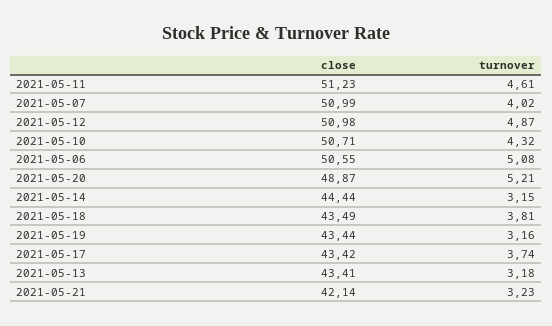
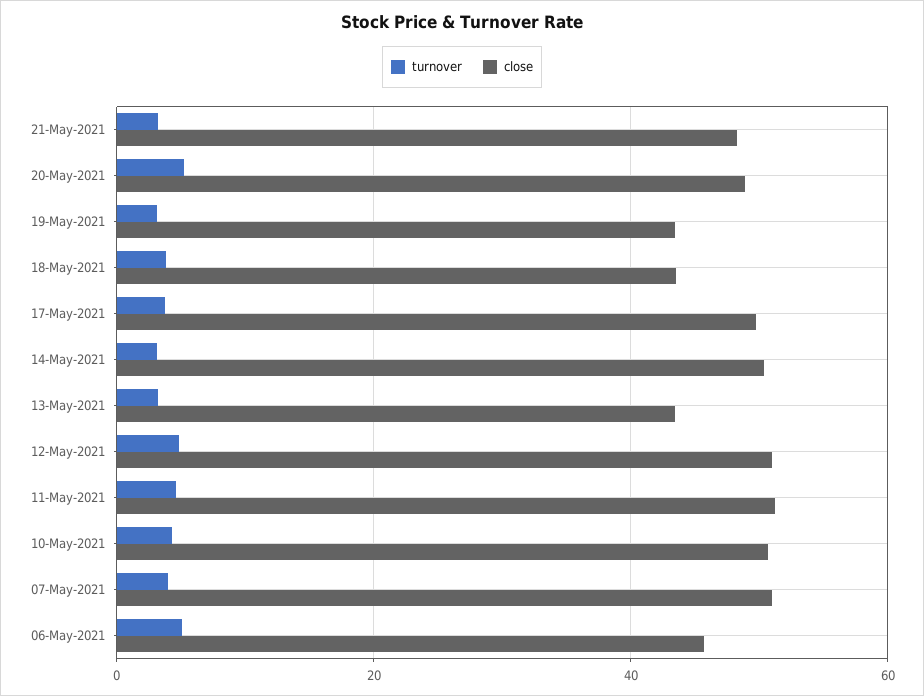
close, 2021-05-06: 50.55 -> 46
close, 2021-05-14: 44.44 -> 50
close, 2021-05-17: 43.42 -> 50
close, 2021-05-21: 42.14 -> 48

